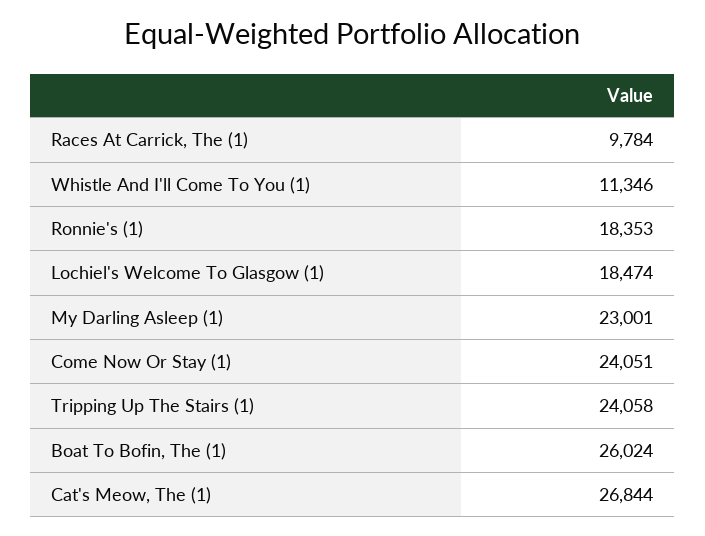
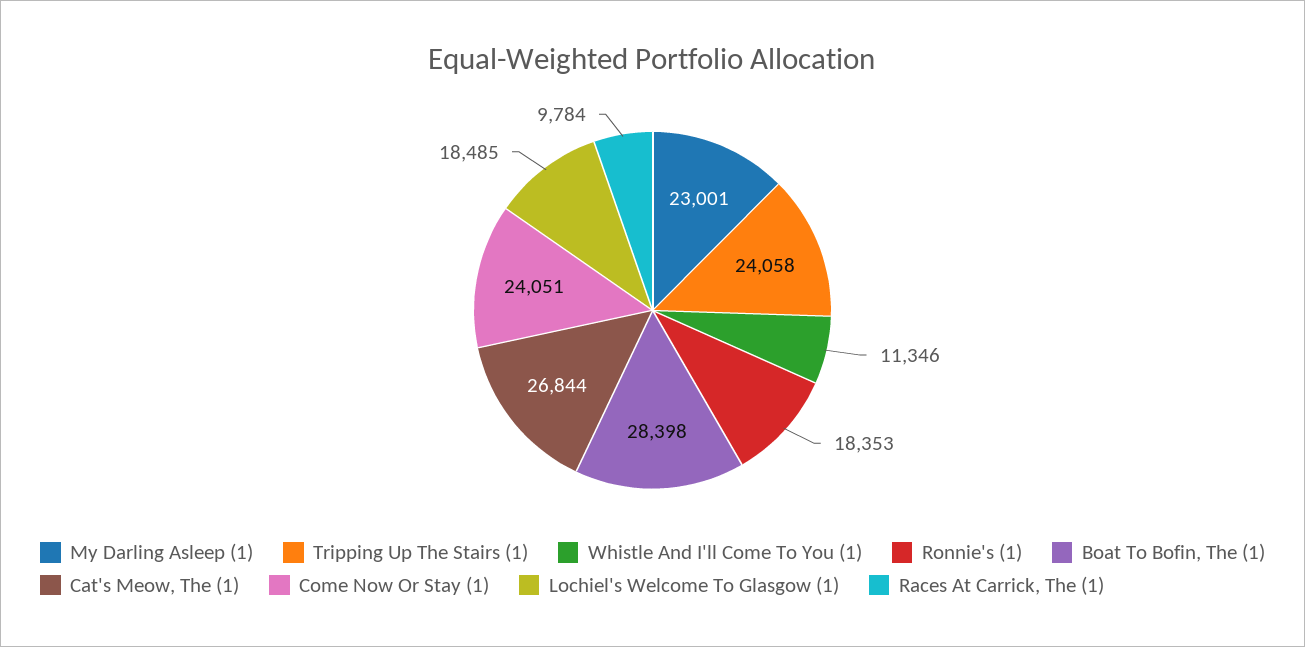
Lochiel's Welcome To Glasgow (1): 18474 -> 18485
Boat To Bofin, The (1): 26024 -> 28398

